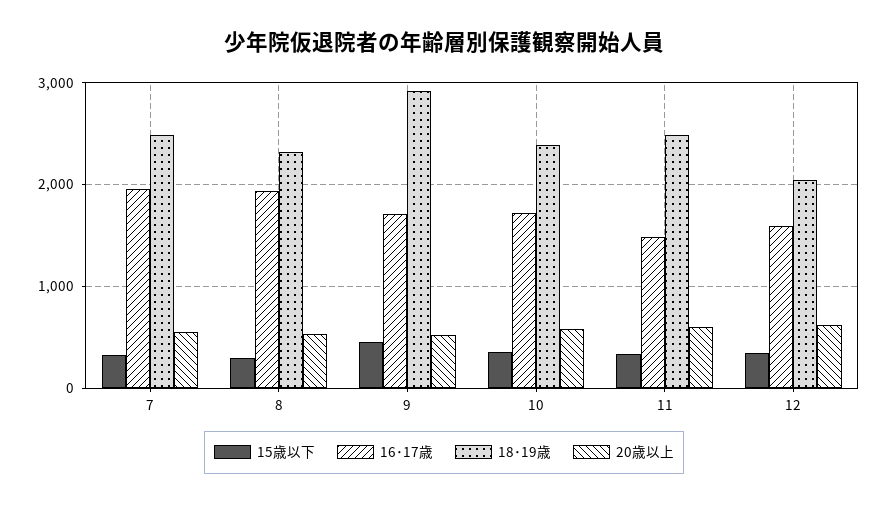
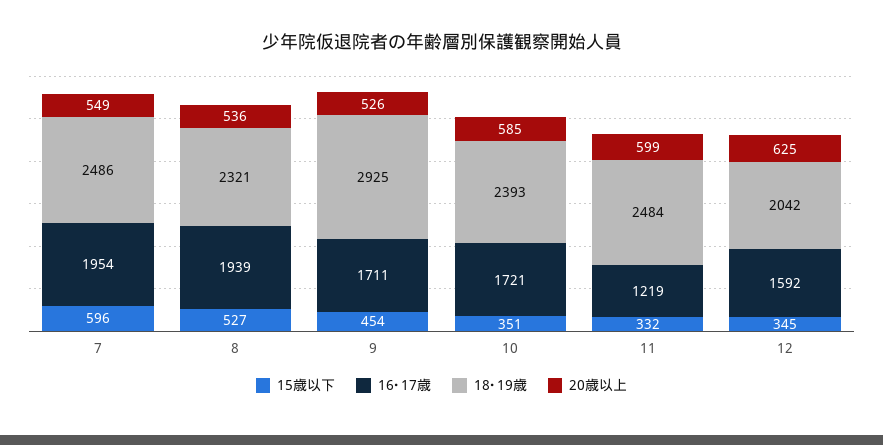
15歳以下, 7: 300 -> 596
15歳以下, 8: 300 -> 527
16･17歳, 11: 1500 -> 1219

